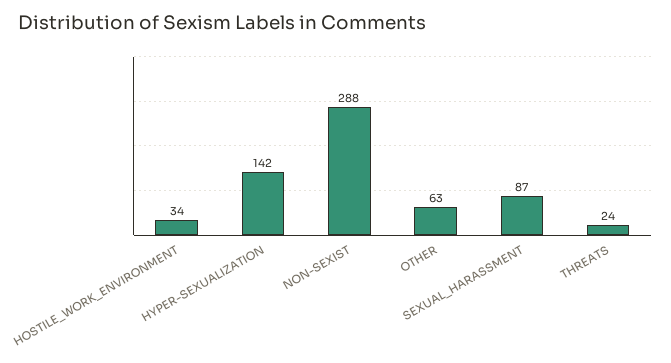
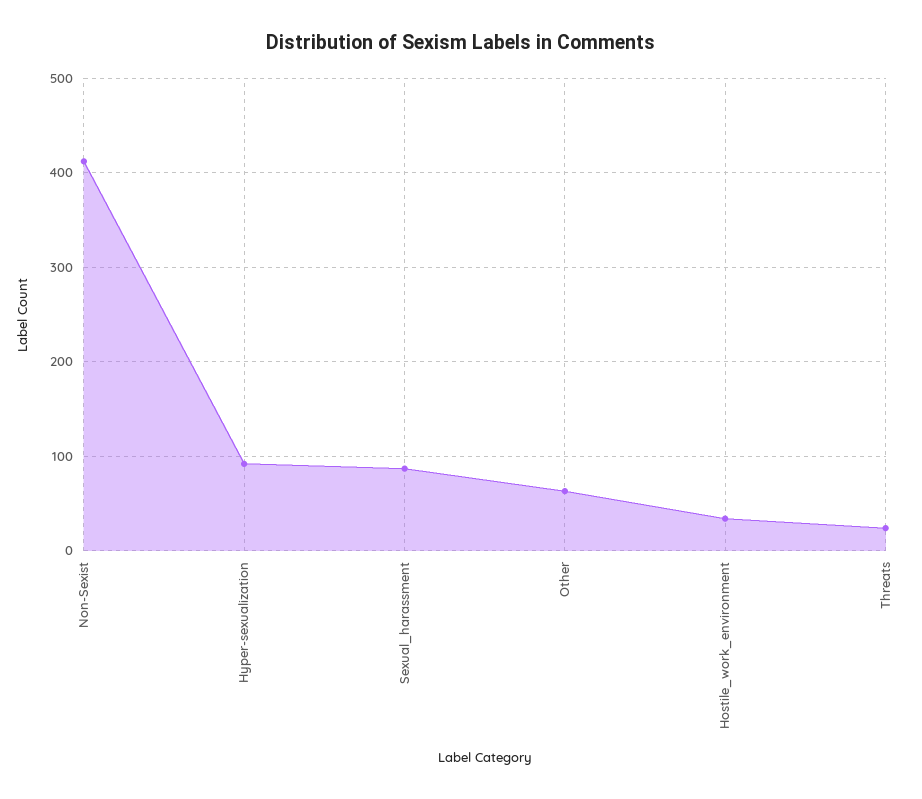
HYPER-SEXUALIZATION: 142 -> 90
NON-SEXIST: 288 -> 410

